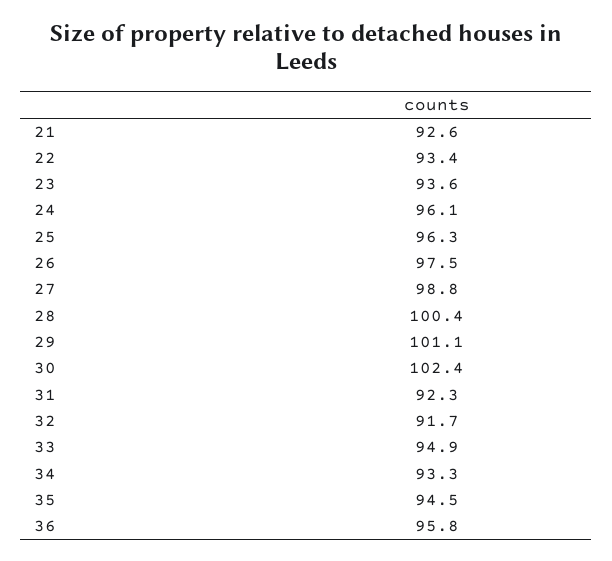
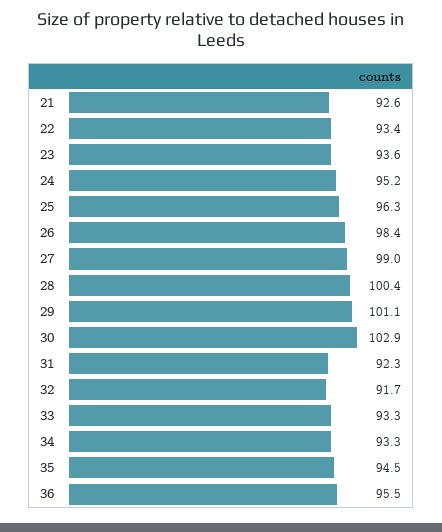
24: 96.1 -> 95.2
26: 97.5 -> 98.4
27: 98.8 -> 99
30: 102.4 -> 102.9
33: 94.9 -> 93.3
36: 95.8 -> 95.5

